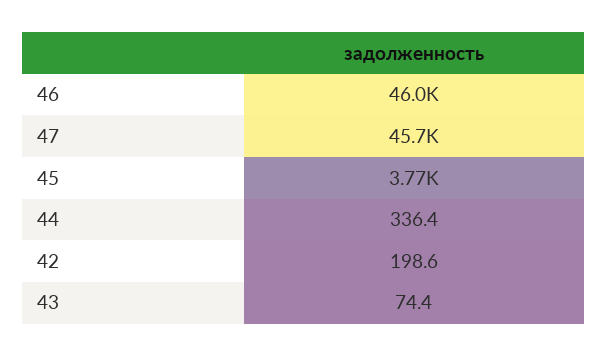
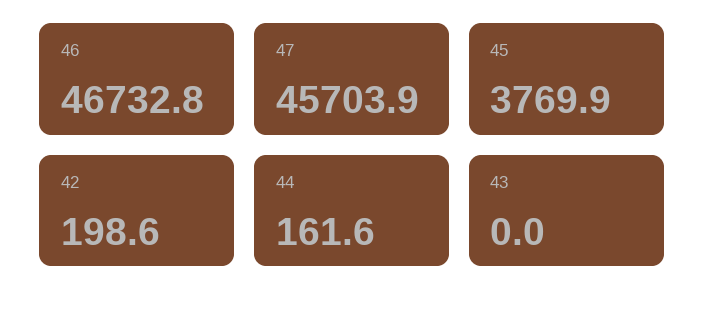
46: 46000 -> 46732.8
44: 336.4 -> 161.6
43: 74.4 -> 0

